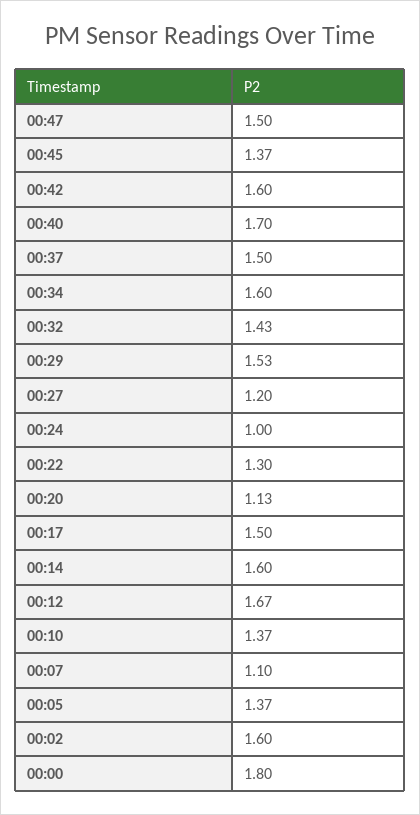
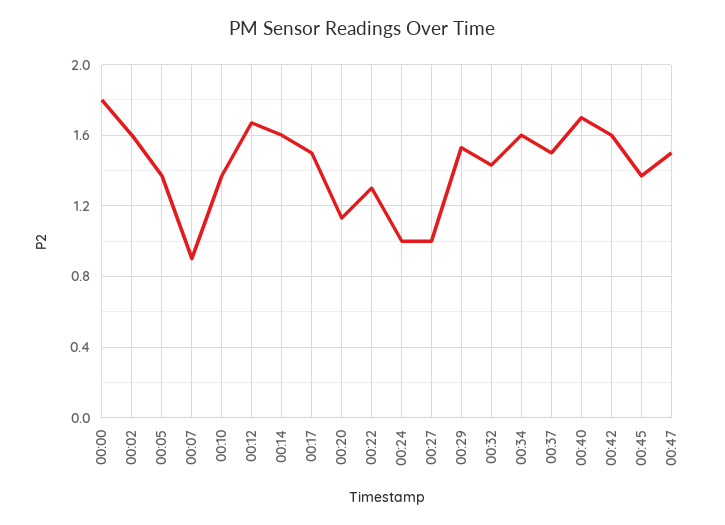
00:27: 1.2 -> 1
00:07: 1.1 -> 0.9

